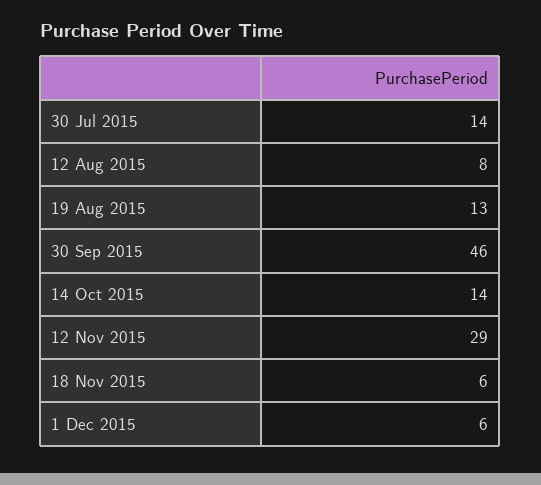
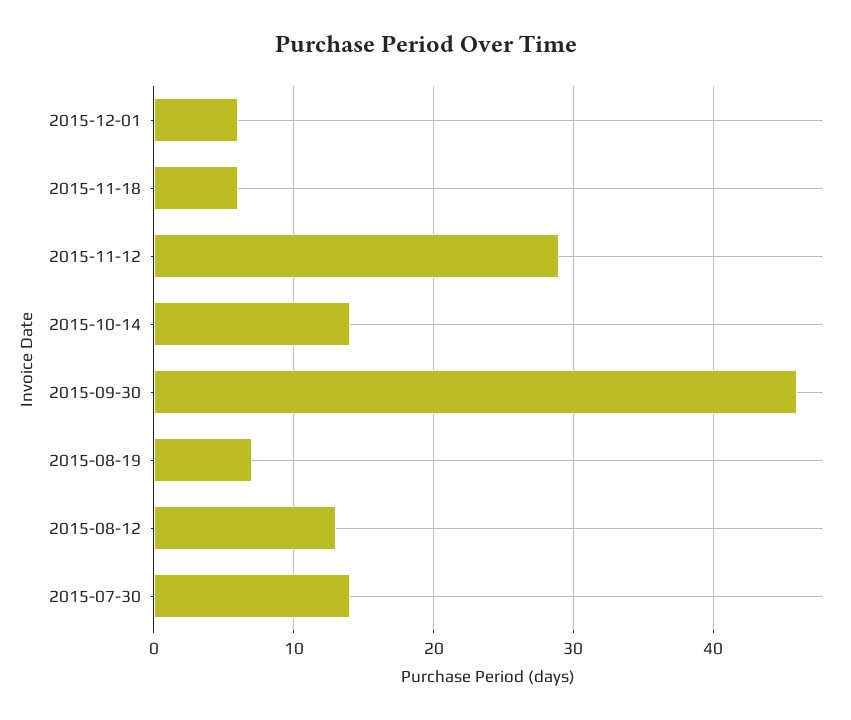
12 Aug 2015: 8 -> 13
19 Aug 2015: 13 -> 7

